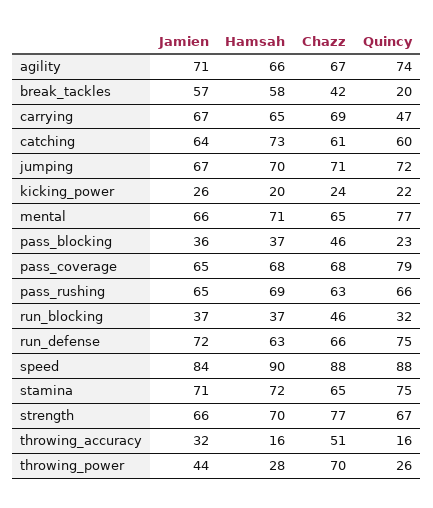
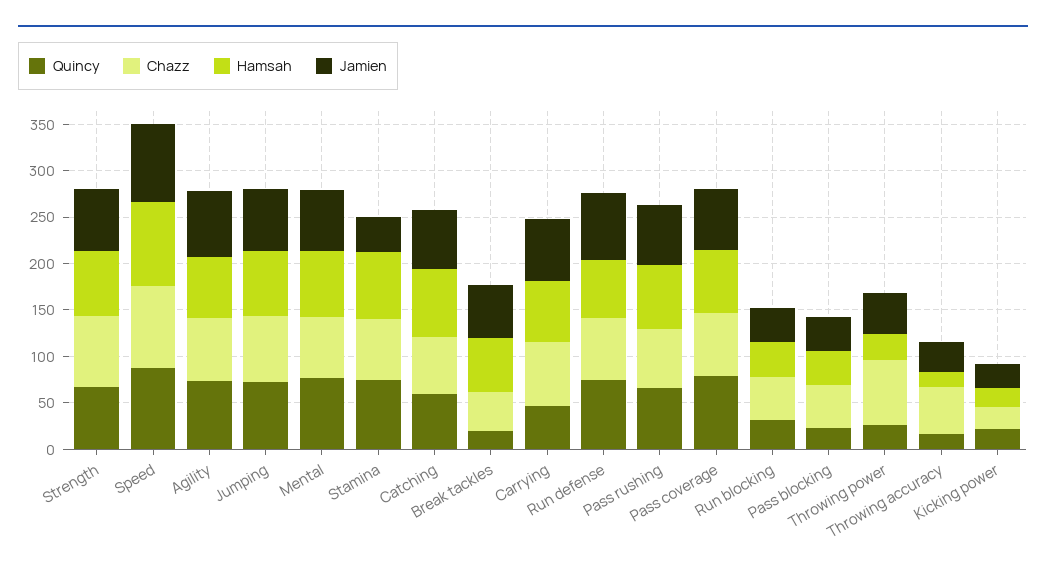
Jamien, stamina: 71 -> 40

